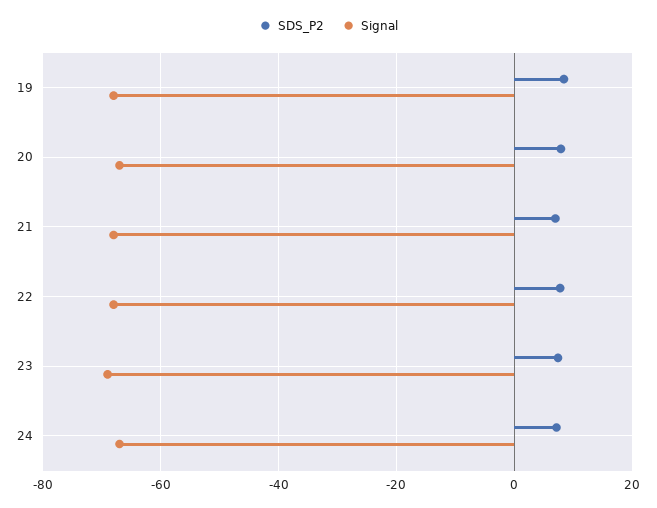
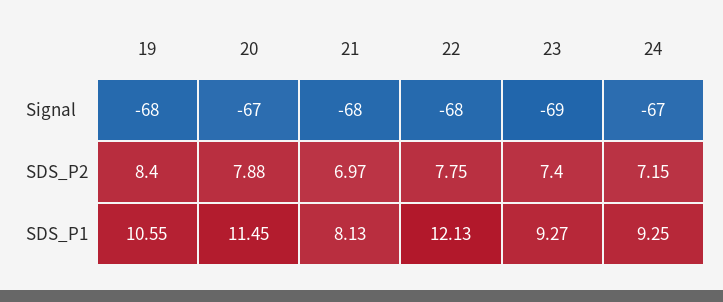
SDS_P1, 19: none -> 10.55
SDS_P1, 20: none -> 11.45
SDS_P1, 21: none -> 8.13
SDS_P1, 22: none -> 12.13
SDS_P1, 23: none -> 9.27
SDS_P1, 24: none -> 9.25

